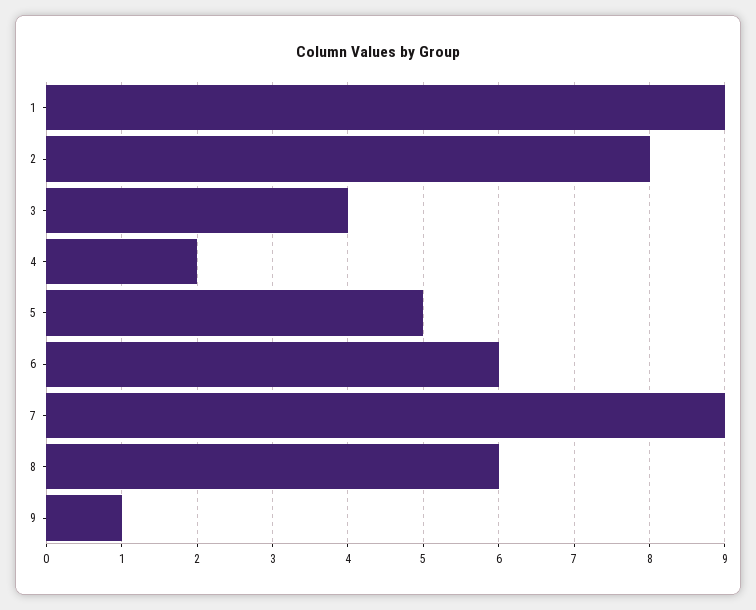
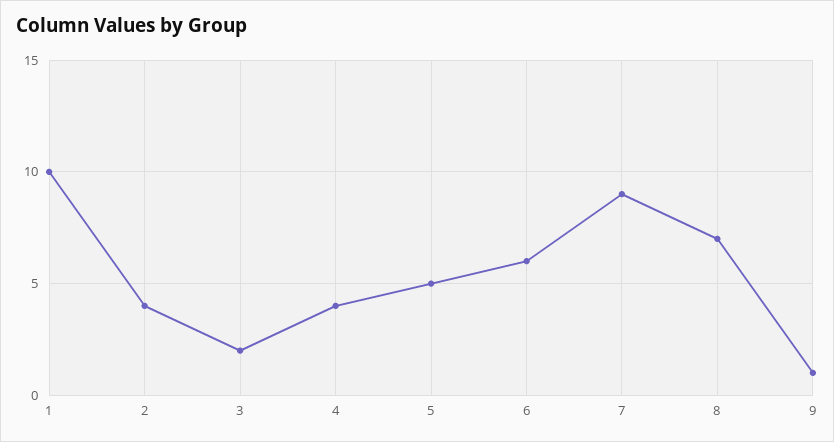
1: 9 -> 10
2: 8 -> 4
3: 4 -> 2
4: 2 -> 4
8: 6 -> 7

